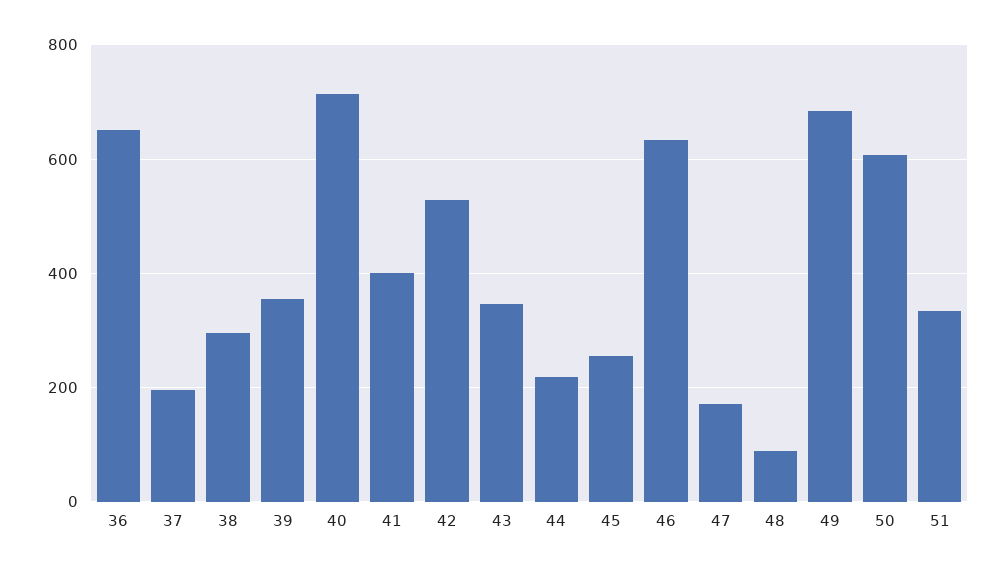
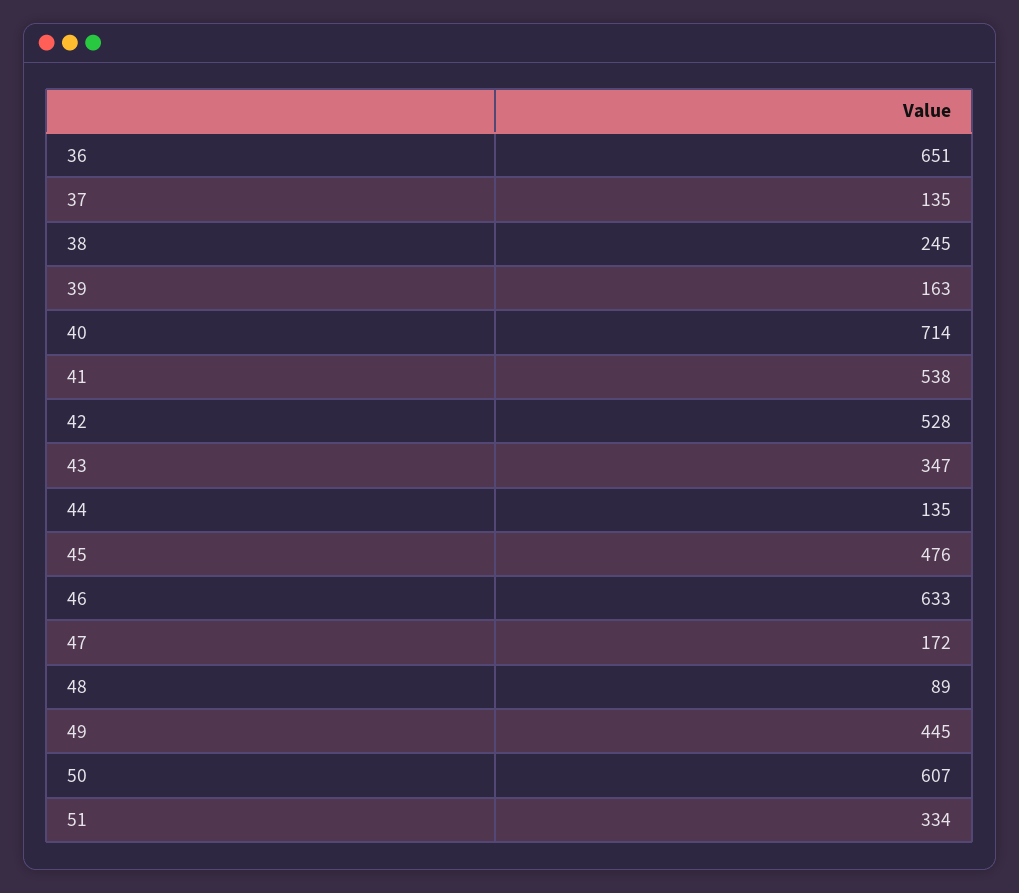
37: 200 -> 135
38: 300 -> 245
39: 360 -> 163
41: 400 -> 538
44: 220 -> 135
45: 260 -> 476
49: 680 -> 445

